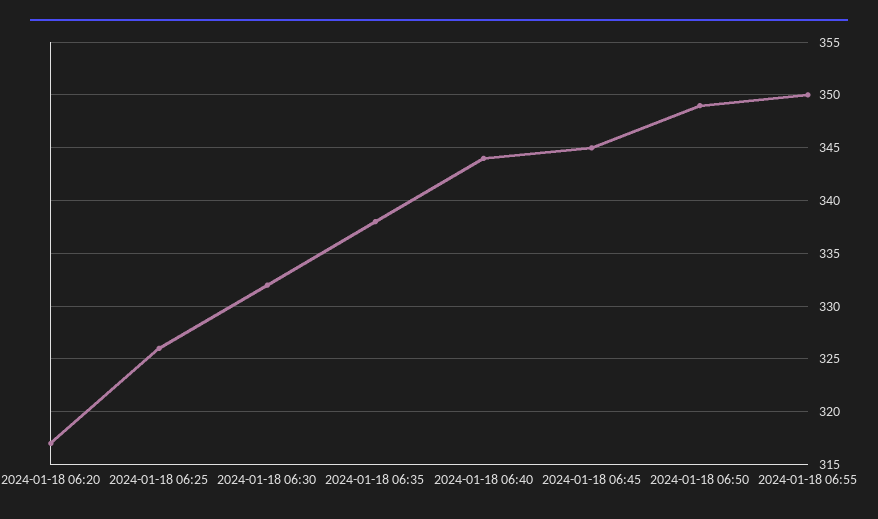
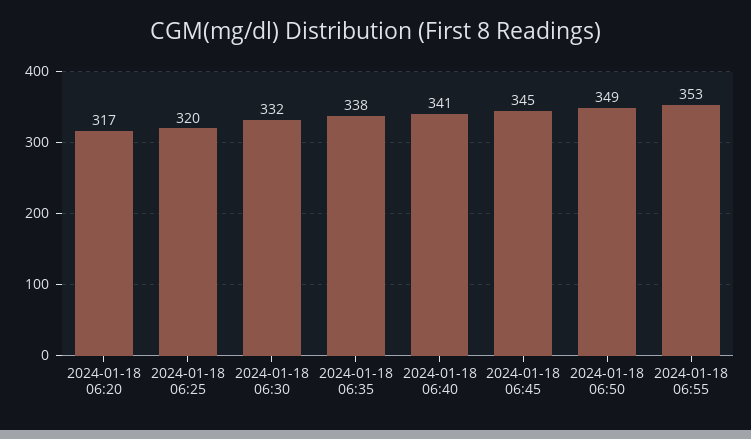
2024-01-18 06:25: 326 -> 320
2024-01-18 06:40: 344 -> 341
2024-01-18 06:55: 350 -> 353

